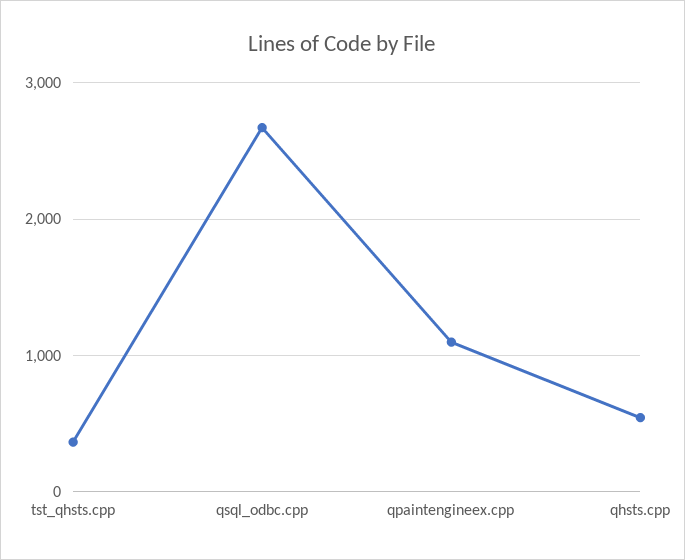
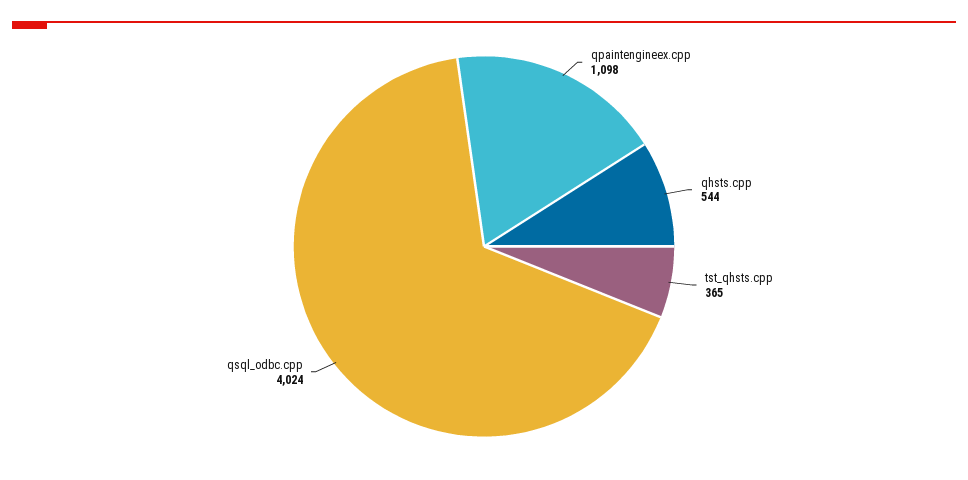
qsql_odbc.cpp: 2700 -> 4024

